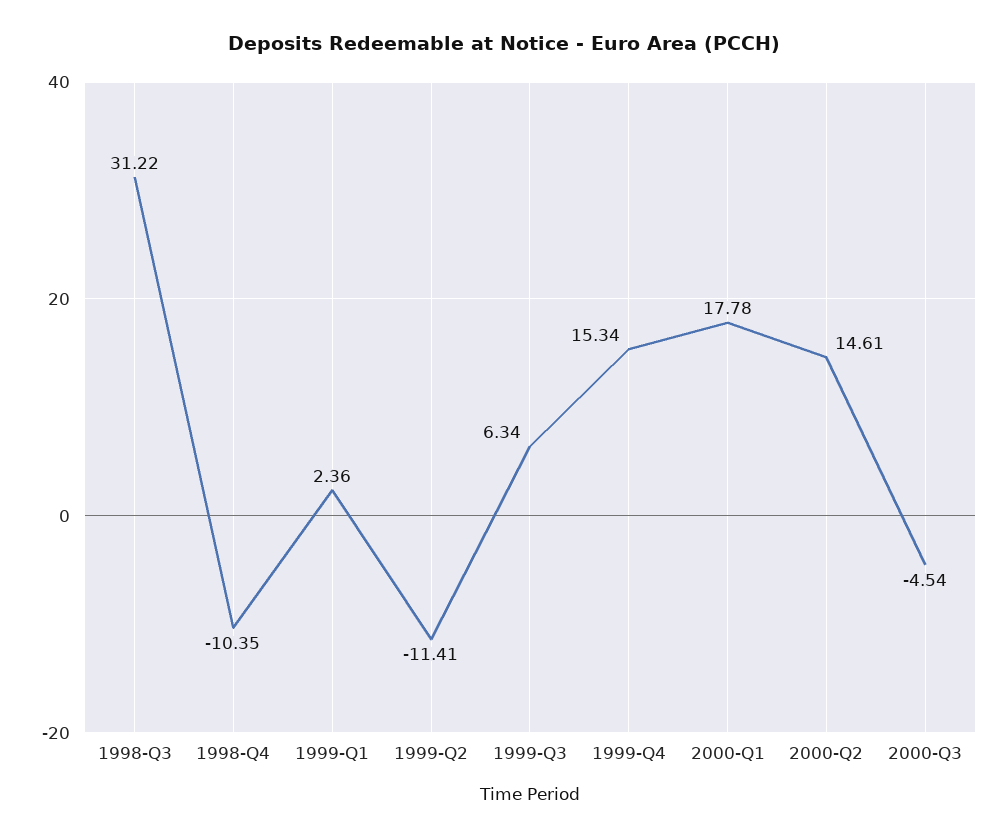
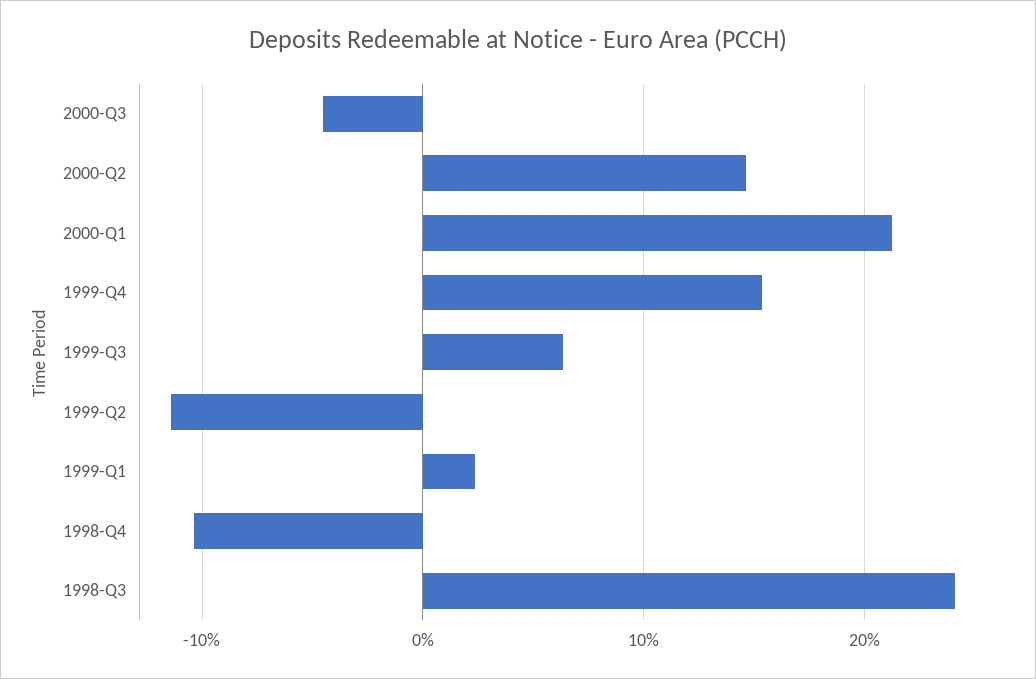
1998-Q3: 31.22 -> 24
2000-Q1: 17.78 -> 21

